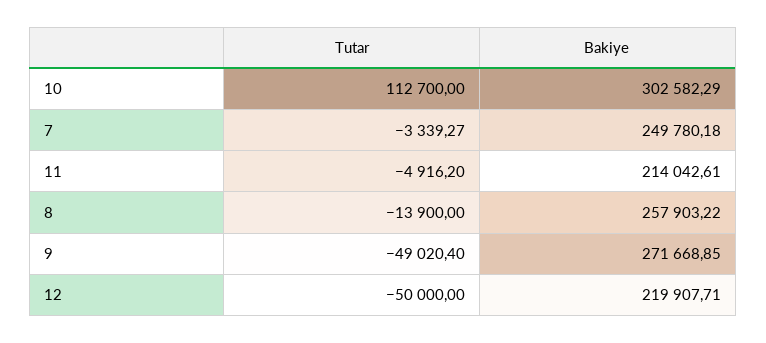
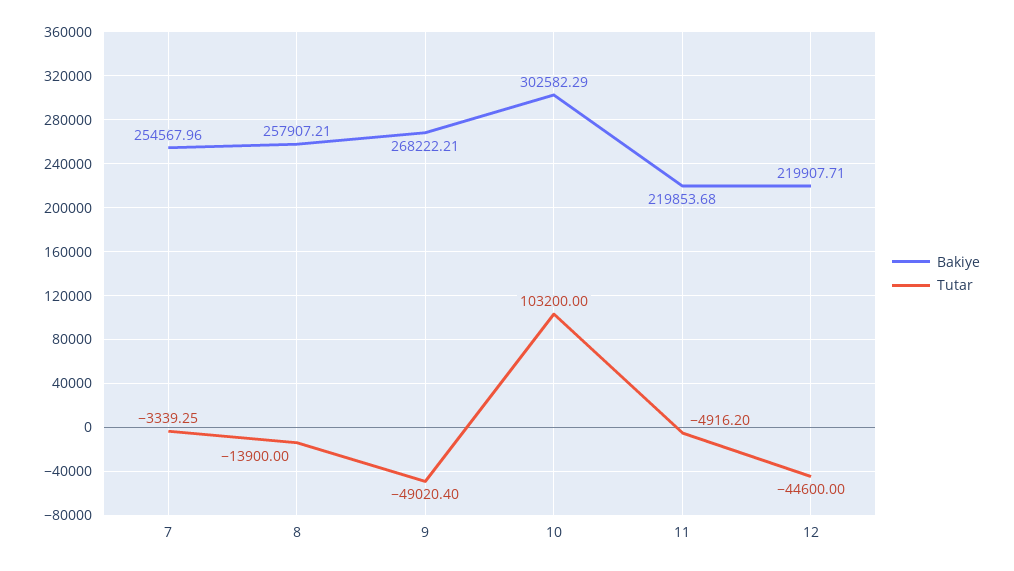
Tutar, 10: 112700 -> 103200
Tutar, 7: -3339.27 -> -3339.25
Bakiye, 7: 249780.18 -> 254567.96
Bakiye, 11: 214042.61 -> 219853.68
Bakiye, 8: 257903.22 -> 257907.21
Bakiye, 9: 271668.85 -> 268222.21
Tutar, 12: -50000 -> -44600

